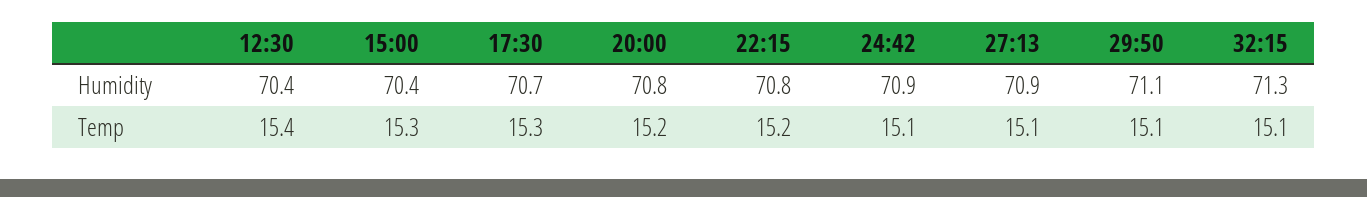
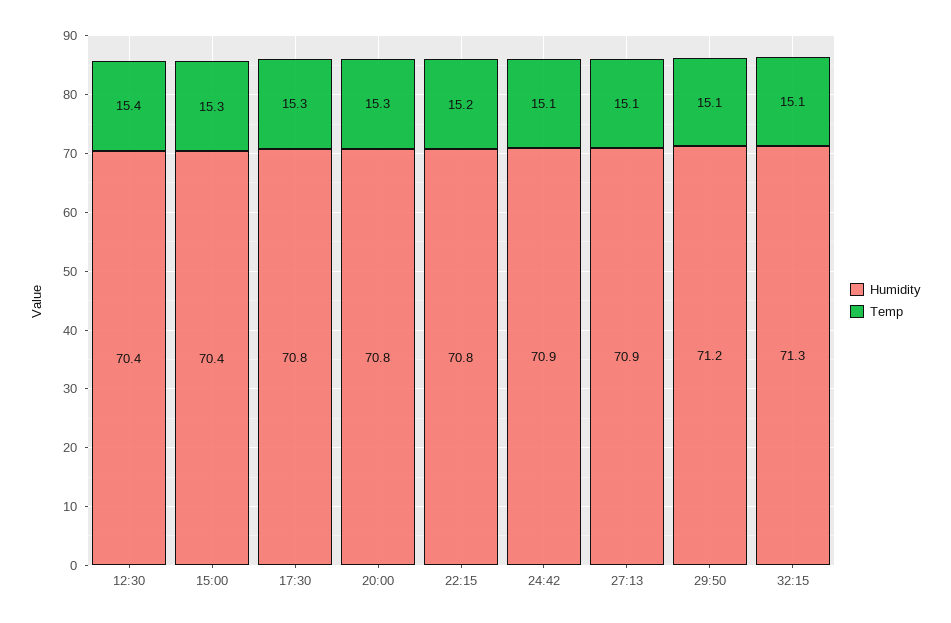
Humidity, 17:30: 70.7 -> 70.8
Humidity, 29:50: 71.1 -> 71.2
Temp, 20:00: 15.2 -> 15.3

